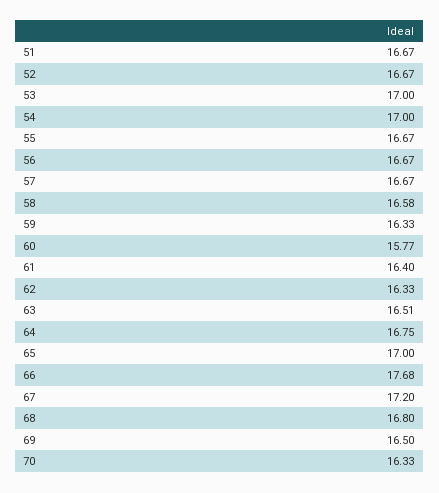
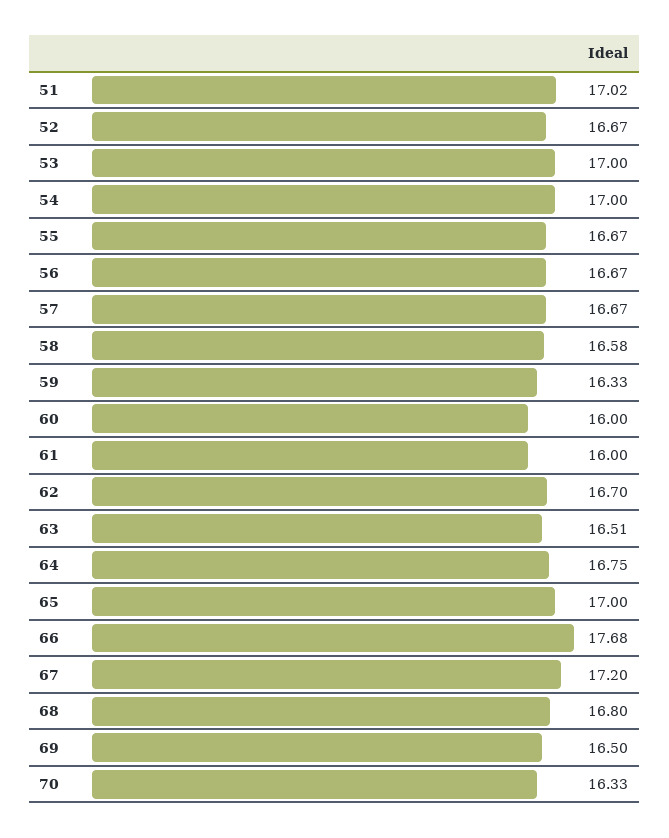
51: 16.67 -> 17.02
60: 15.77 -> 16
61: 16.4 -> 16
62: 16.33 -> 16.7

